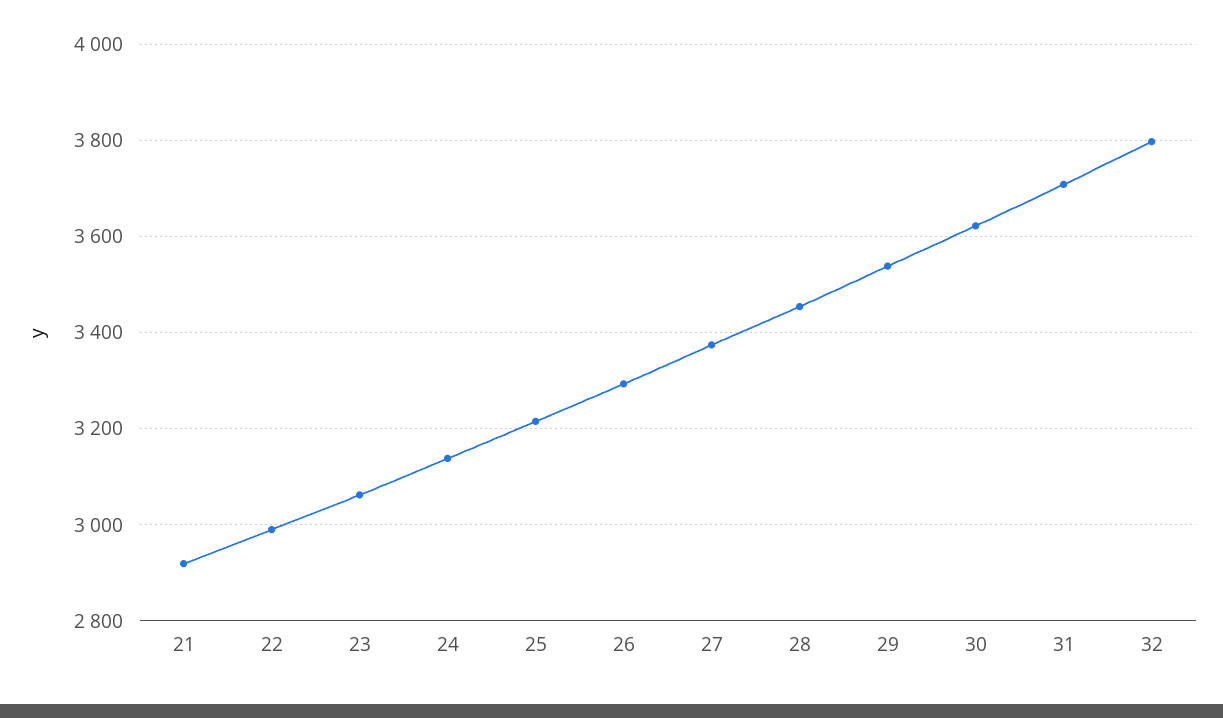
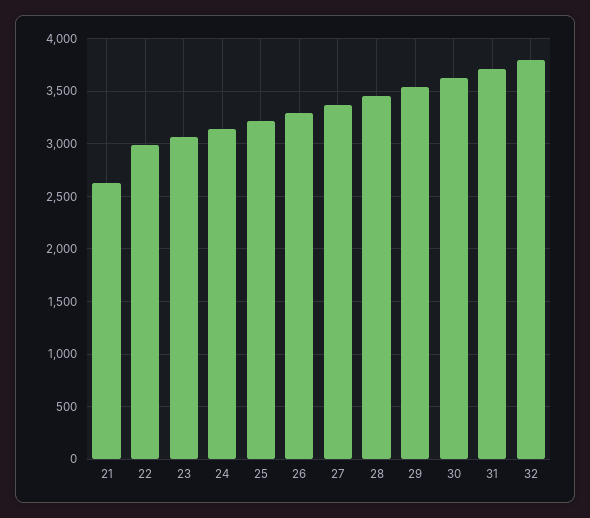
21: 2920 -> 2600

